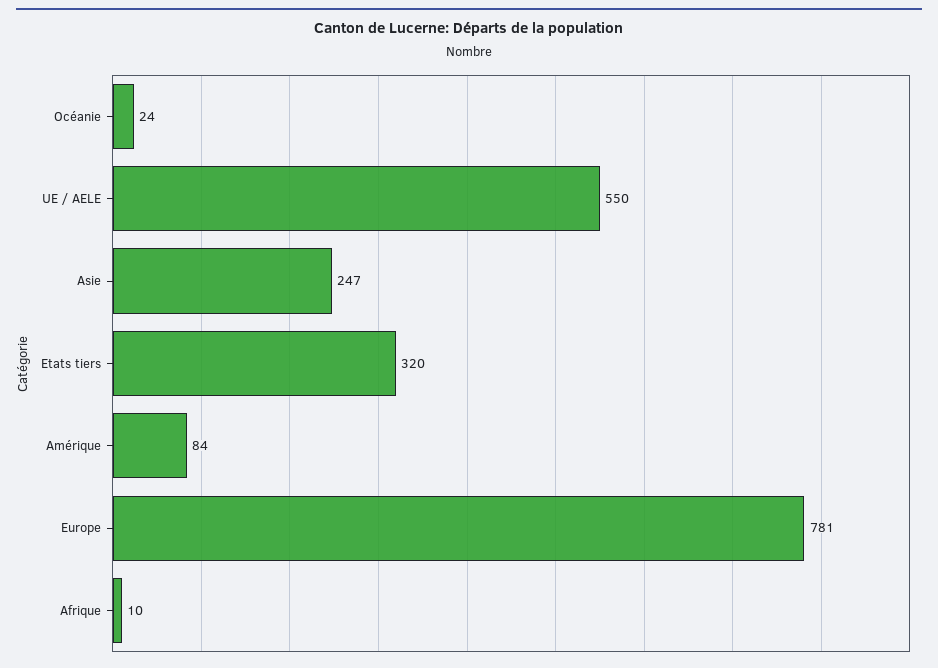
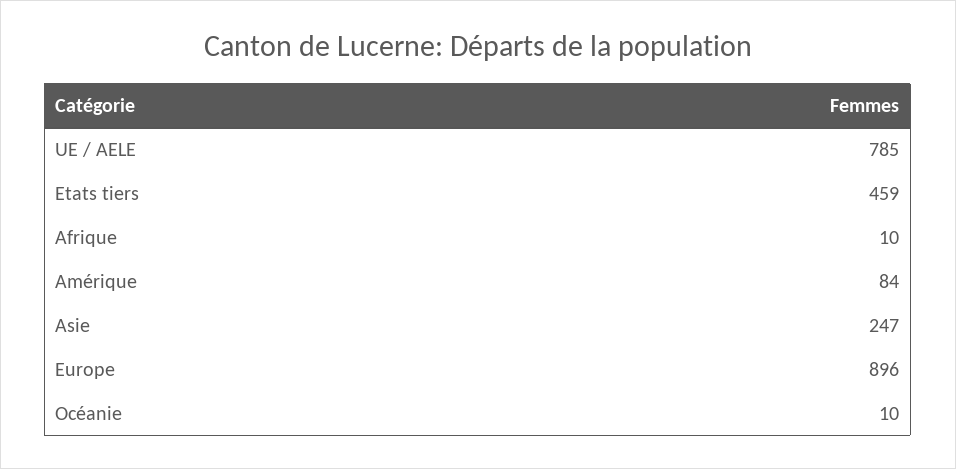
Océanie: 24 -> 10
UE / AELE: 550 -> 785
Etats tiers: 320 -> 459
Europe: 781 -> 896

